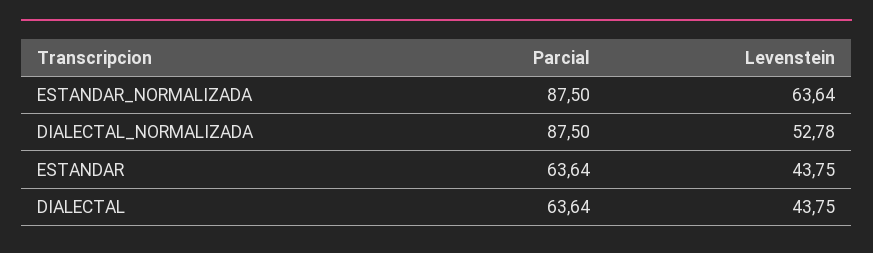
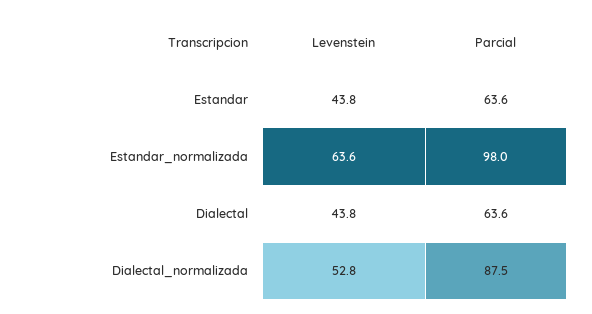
Parcial, ESTANDAR_NORMALIZADA: 87.5 -> 98

